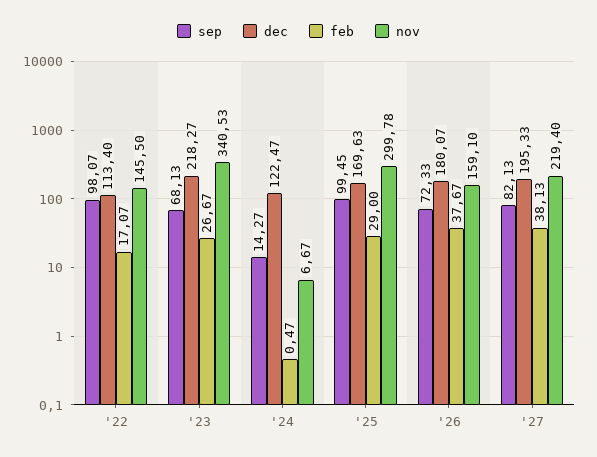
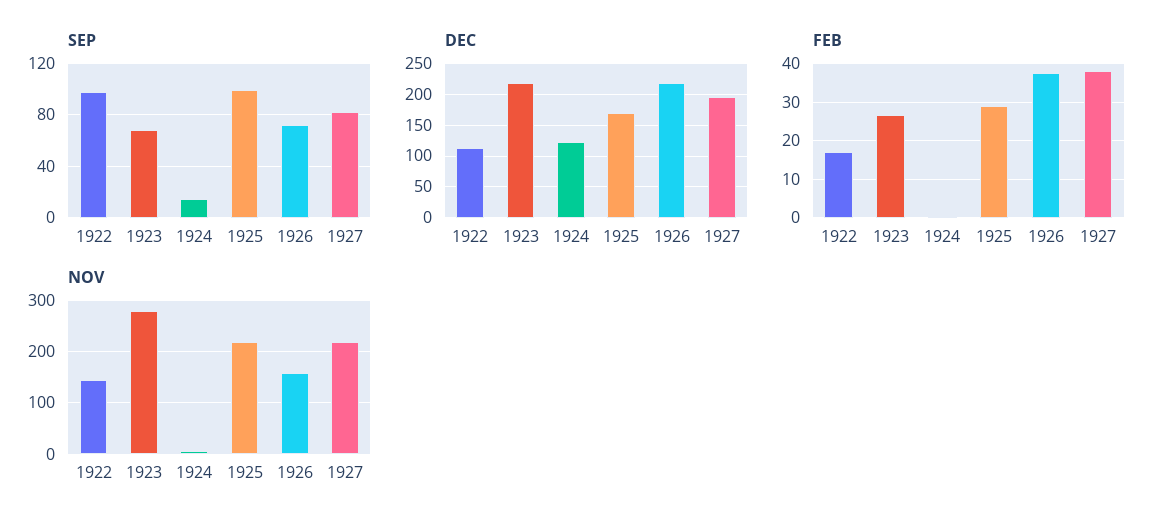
nov, '23: 340.53 -> 280
nov, '25: 299.78 -> 220
dec, '26: 180.07 -> 220

